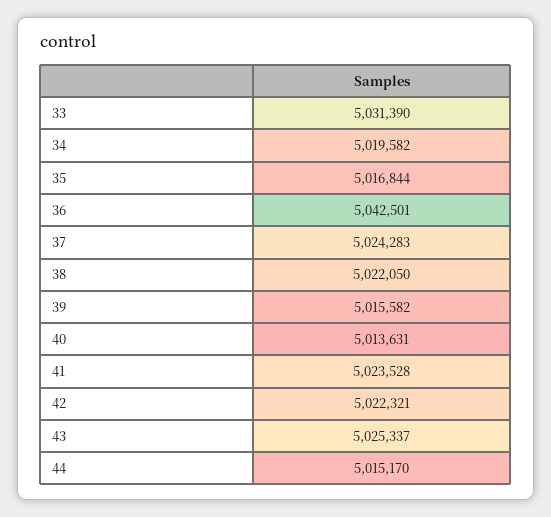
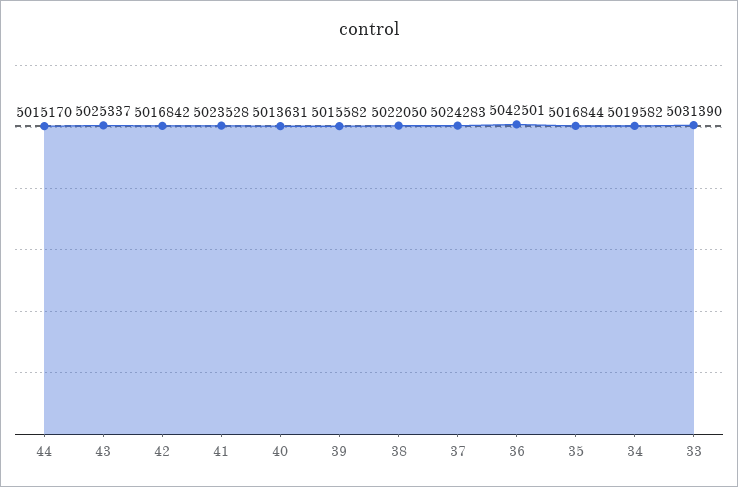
42: 5022321 -> 5016842

